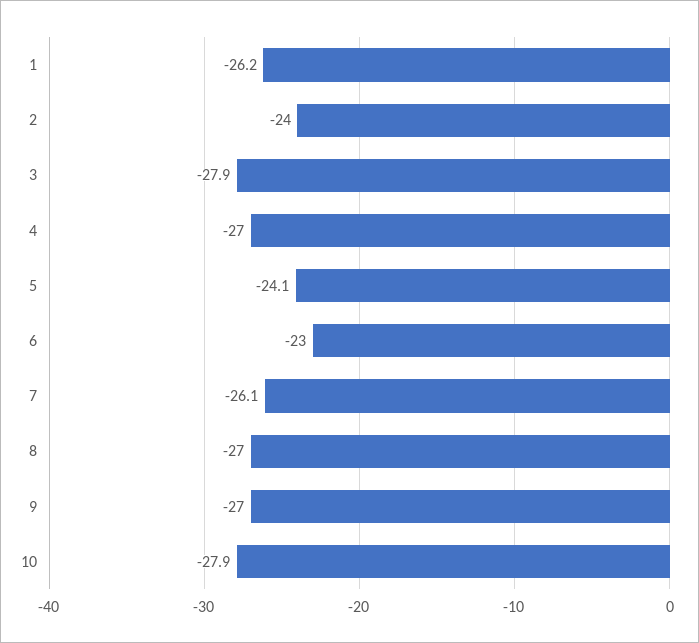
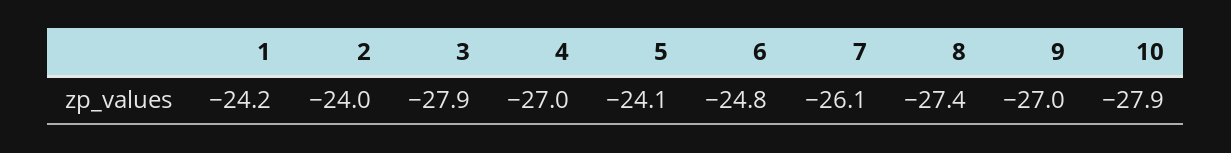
1: -26.2 -> -24.2
6: -23 -> -24.8
8: -27 -> -27.4

